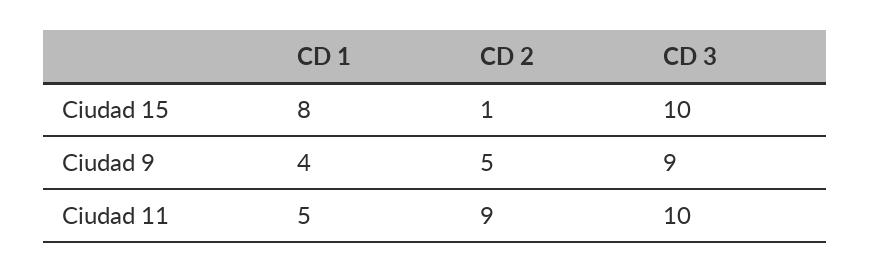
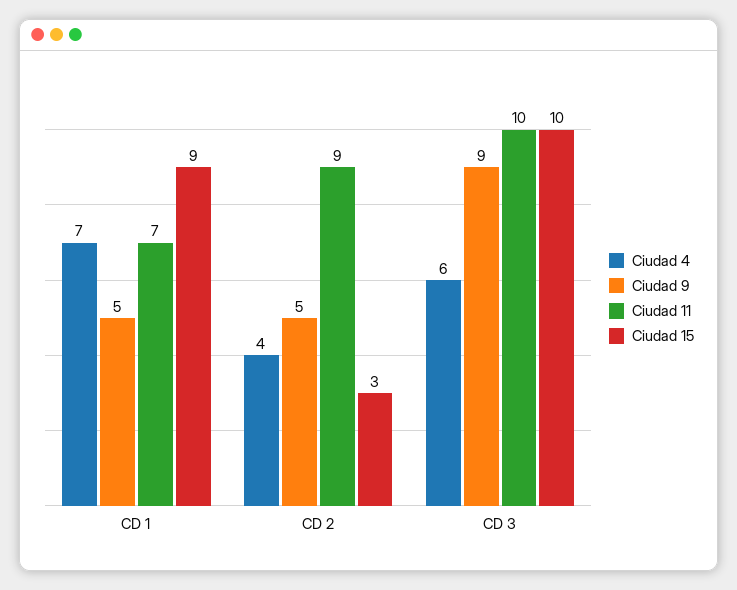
Ciudad 15, CD 1: 8 -> 9
Ciudad 15, CD 2: 1 -> 3
Ciudad 9, CD 1: 4 -> 5
Ciudad 11, CD 1: 5 -> 7
Ciudad 4, CD 1: none -> 7
Ciudad 4, CD 2: none -> 4
Ciudad 4, CD 3: none -> 6

